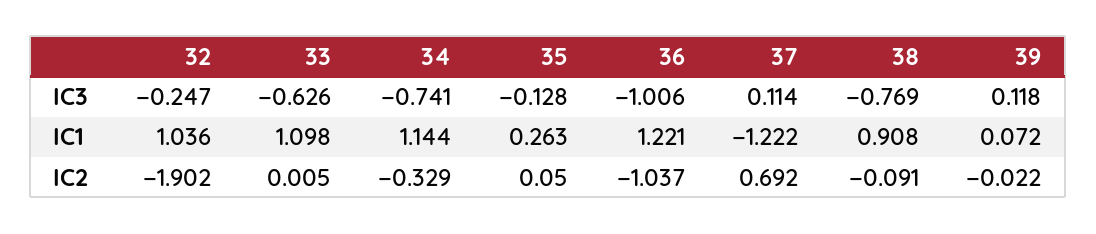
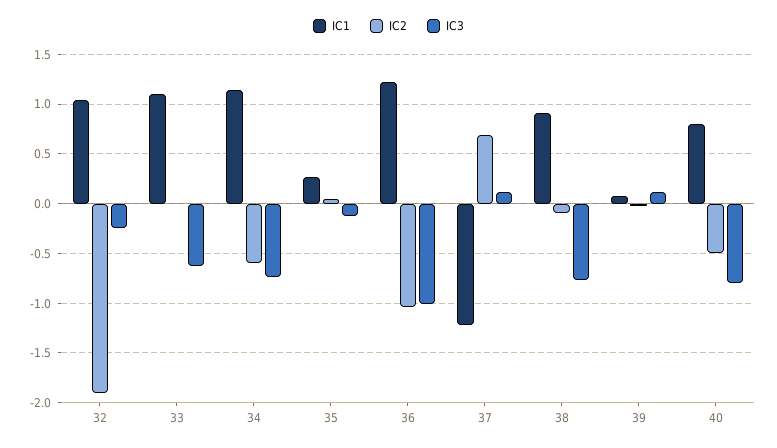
IC2, 34: -0.329 -> -0.6
IC1, 40: none -> 0.8
IC2, 40: none -> -0.5
IC3, 40: none -> -0.8

